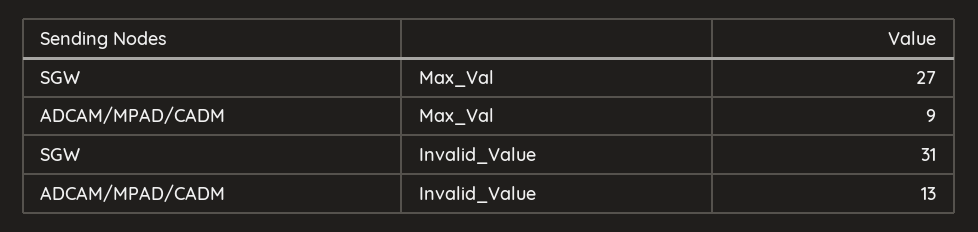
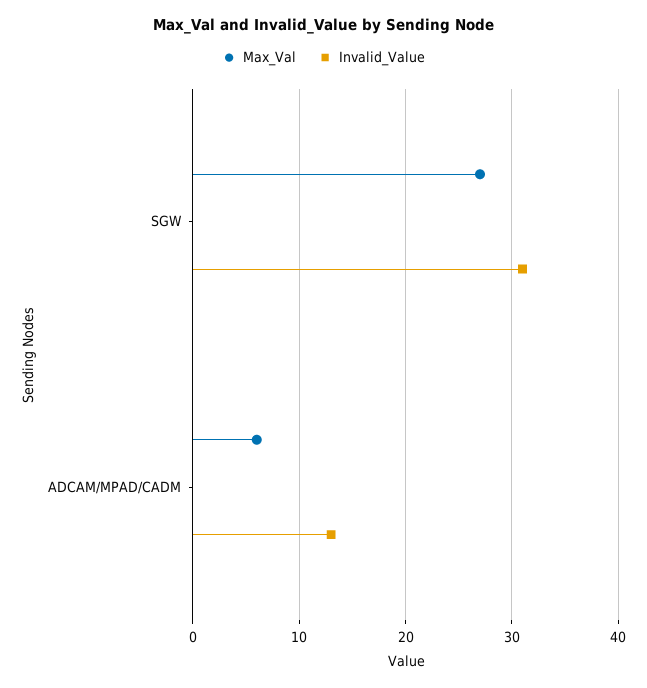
Max_Val, ADCAM/MPAD/CADM: 9 -> 6

